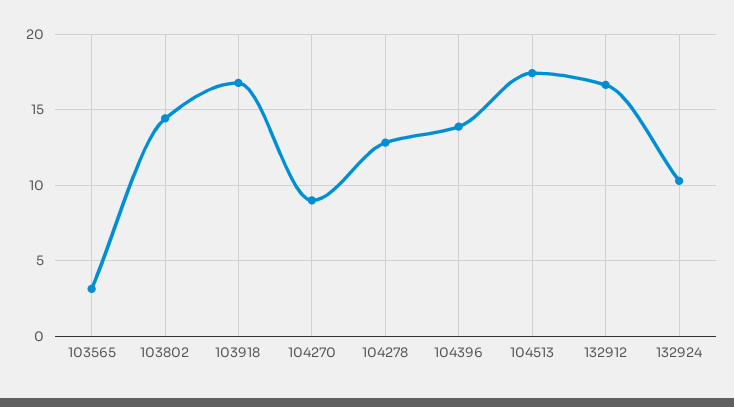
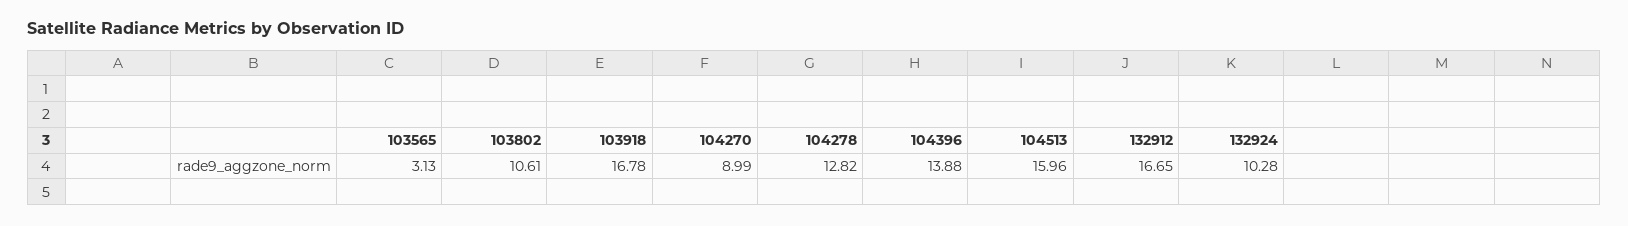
103802: 14.5 -> 10.61
104513: 17.5 -> 15.96

